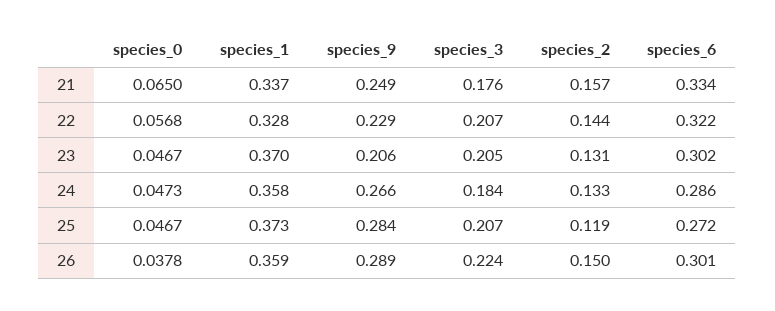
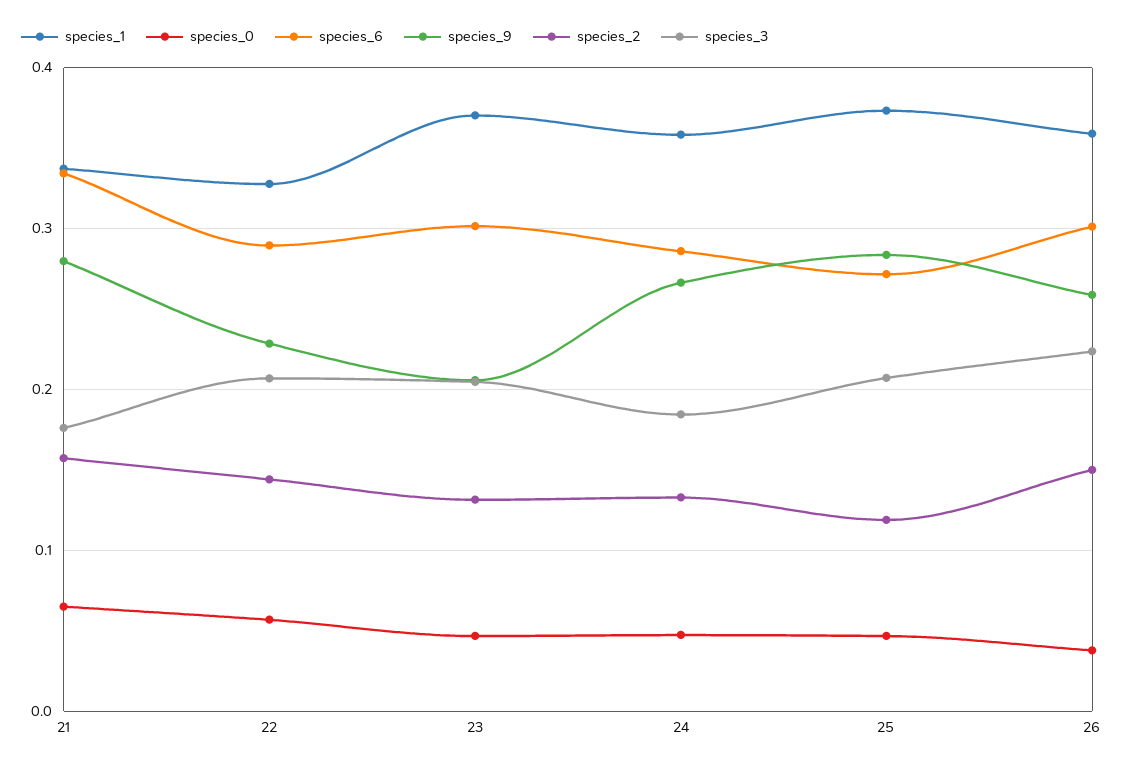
species_9, 21: 0.249 -> 0.28
species_6, 22: 0.322 -> 0.29
species_9, 26: 0.289 -> 0.26

